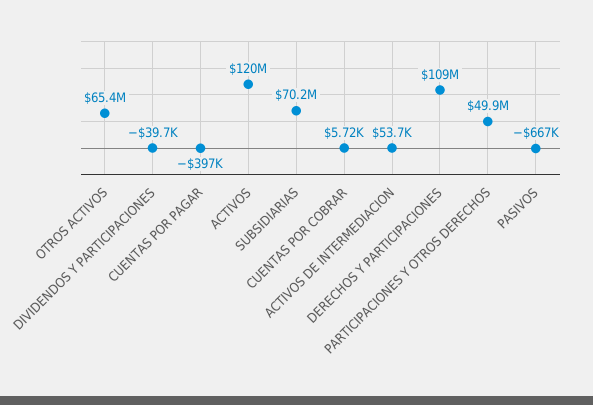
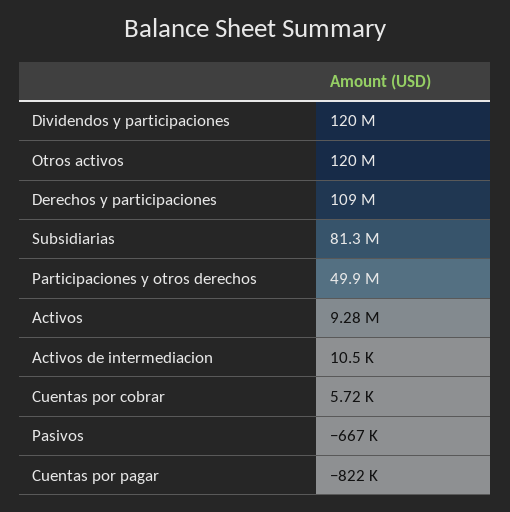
OTROS ACTIVOS: 65400000 -> 120000000
DIVIDENDOS Y PARTICIPACIONES: -39700 -> 120000000
CUENTAS POR PAGAR: -397000 -> -822000
ACTIVOS: 120000000 -> 9280000
SUBSIDIARIAS: 70200000 -> 81300000
ACTIVOS DE INTERMEDIACION: 53700 -> 10500

